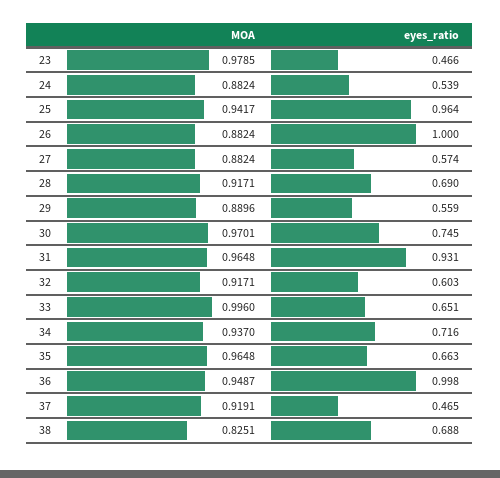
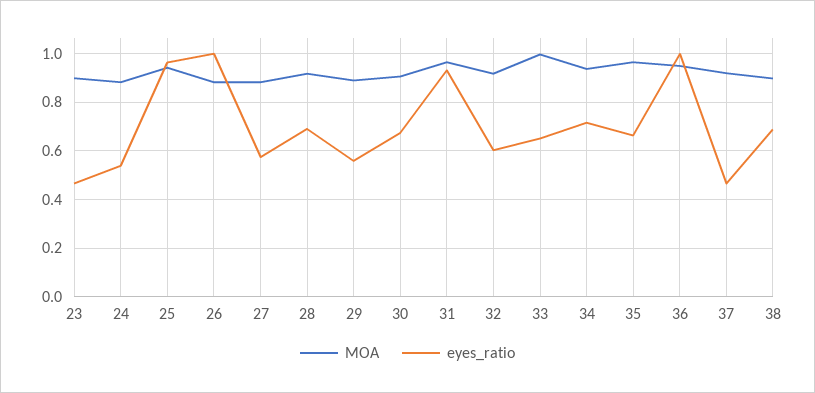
MOA, 23: 0.9785 -> 0.9
MOA, 30: 0.9701 -> 0.9
eyes_ratio, 30: 0.745 -> 0.675
MOA, 38: 0.8251 -> 0.9

